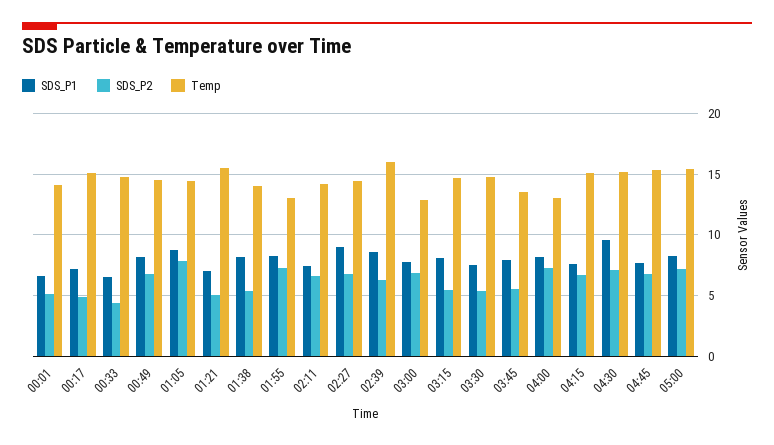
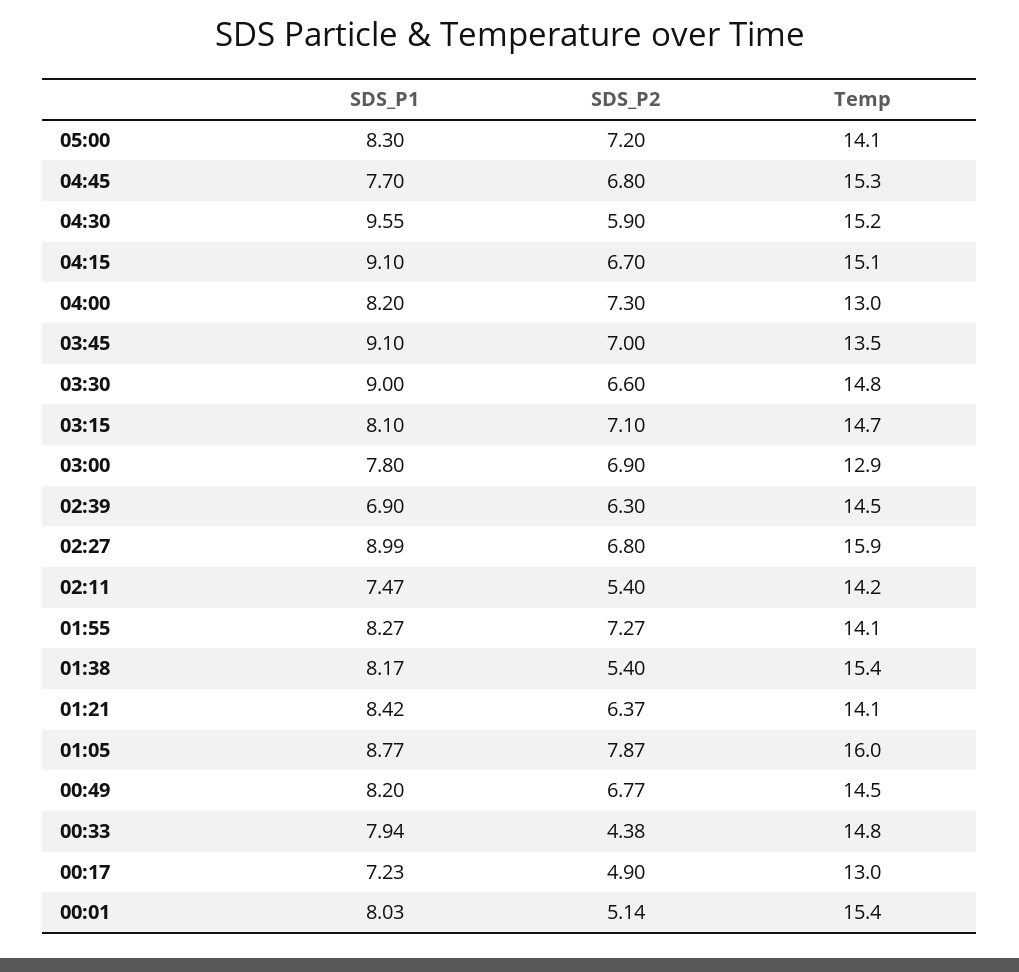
SDS_P1, 00:01: 6.5 -> 8.03
Temp, 00:01: 14 -> 15.4
Temp, 00:17: 15 -> 13
SDS_P1, 00:33: 6.5 -> 7.94
Temp, 01:05: 14.5 -> 16
SDS_P1, 01:21: 7 -> 8.42
SDS_P2, 01:21: 5 -> 6.37
Temp, 01:21: 15.5 -> 14.1
Temp, 01:38: 14 -> 15.4
Temp, 01:55: 13 -> 14.1
SDS_P2, 02:11: 6.5 -> 5.4
Temp, 02:27: 14.5 -> 15.9
SDS_P1, 02:39: 8.5 -> 6.9
Temp, 02:39: 16 -> 14.5
SDS_P2, 03:15: 5.5 -> 7.1
SDS_P1, 03:30: 7.5 -> 9
SDS_P2, 03:30: 5.5 -> 6.6
SDS_P1, 03:45: 8 -> 9.1
SDS_P2, 03:45: 5.5 -> 7
SDS_P1, 04:15: 7.5 -> 9.1
SDS_P2, 04:30: 7 -> 5.9
Temp, 05:00: 15.5 -> 14.1

